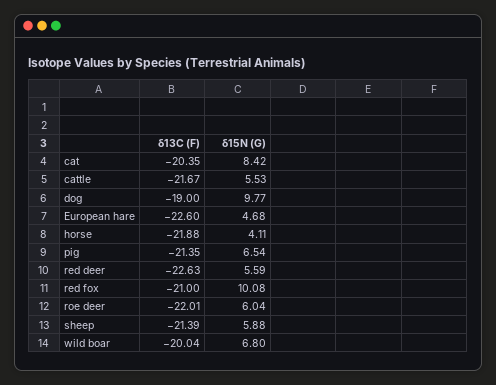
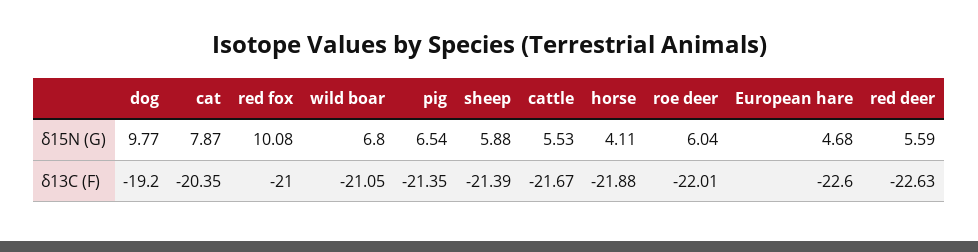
δ15N (G), cat: 8.42 -> 7.87
δ13C (F), dog: -19 -> -19.2
δ13C (F), wild boar: -20.04 -> -21.05

